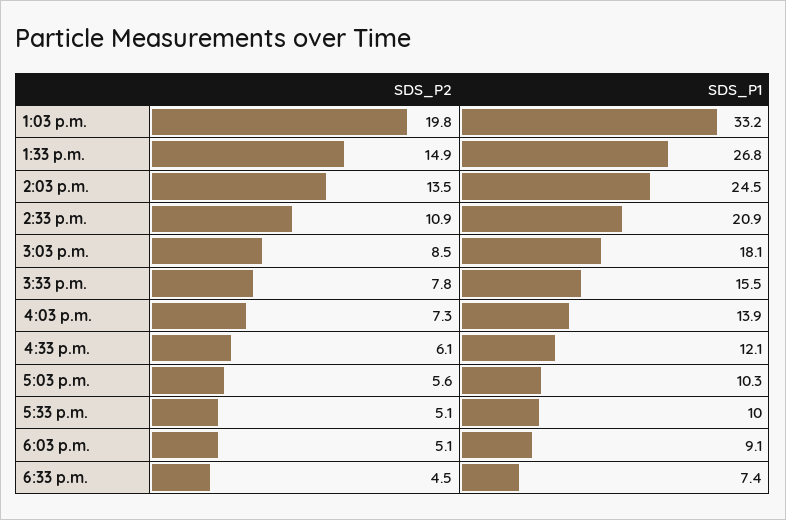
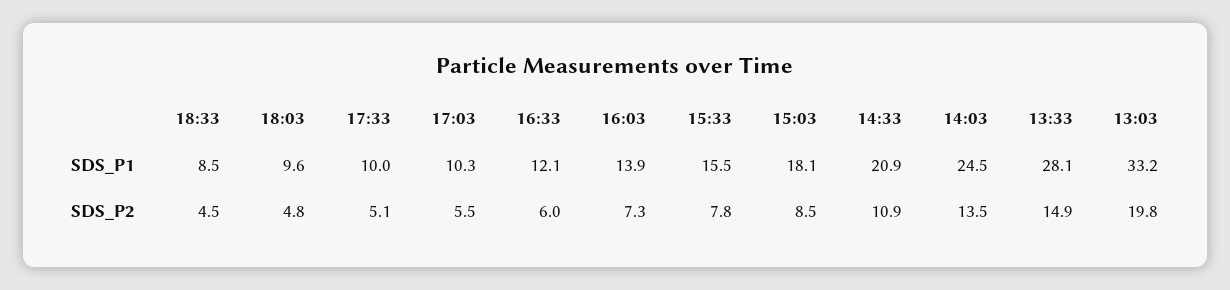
SDS_P1, 1:33 p.m.: 26.8 -> 28.1
SDS_P2, 4:33 p.m.: 6.1 -> 6
SDS_P2, 5:03 p.m.: 5.6 -> 5.5
SDS_P2, 6:03 p.m.: 5.1 -> 4.8
SDS_P1, 6:03 p.m.: 9.1 -> 9.6
SDS_P1, 6:33 p.m.: 7.4 -> 8.5

